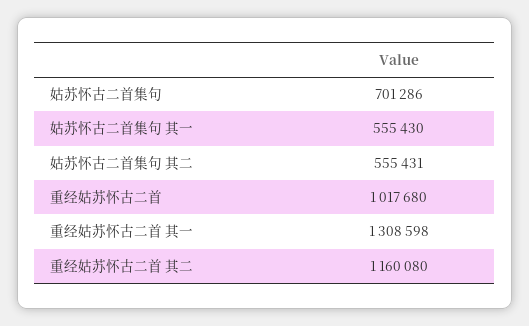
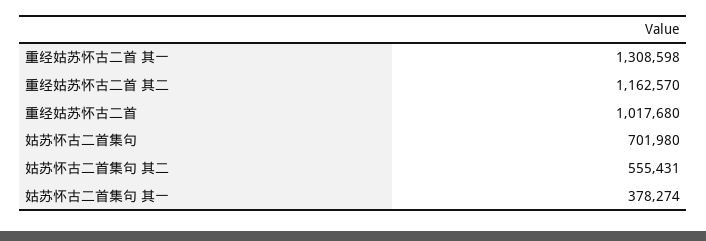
姑苏怀古二首集句: 701286 -> 701980
姑苏怀古二首集句 其一: 555430 -> 378274
重经姑苏怀古二首 其二: 1160080 -> 1162570

